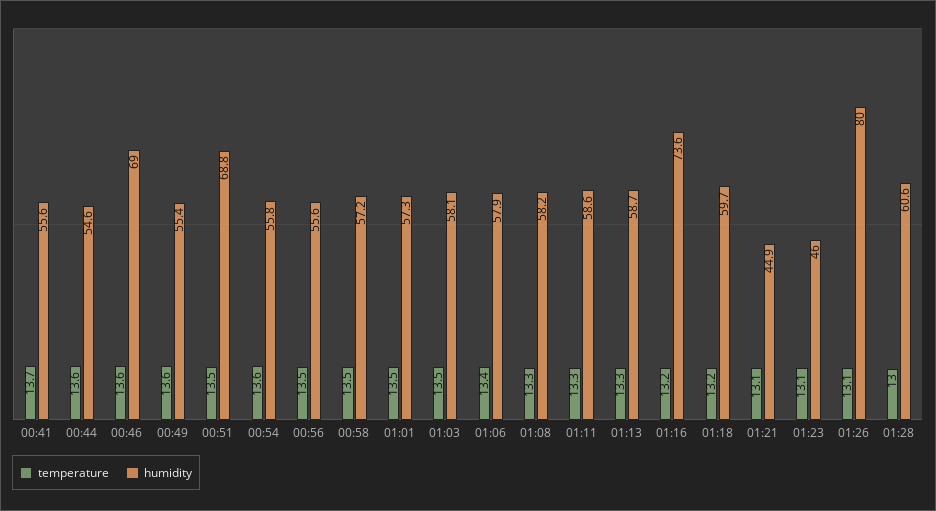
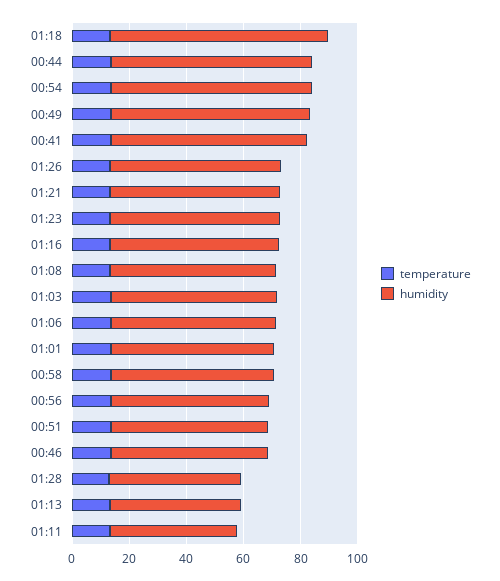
humidity, 00:41: 55.6 -> 70
humidity, 00:44: 54.6 -> 70
humidity, 00:46: 69 -> 55
humidity, 00:49: 55.4 -> 70
humidity, 00:51: 68.8 -> 55
humidity, 00:54: 55.8 -> 70
humidity, 01:11: 58.6 -> 45
humidity, 01:13: 58.7 -> 45
humidity, 01:16: 73.6 -> 60
humidity, 01:18: 59.7 -> 75
humidity, 01:21: 44.9 -> 60
humidity, 01:23: 46 -> 60
humidity, 01:26: 80 -> 60
humidity, 01:28: 60.6 -> 45

